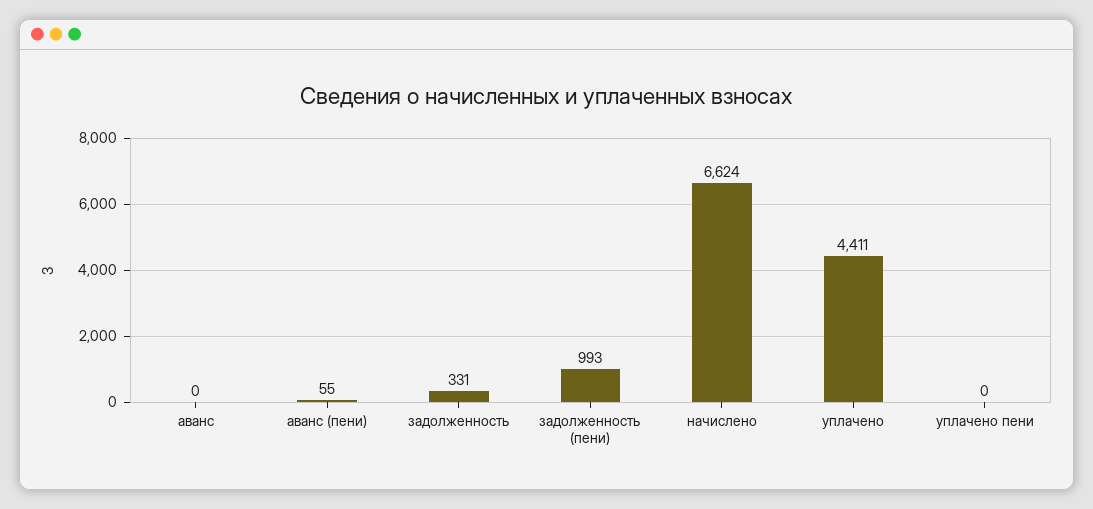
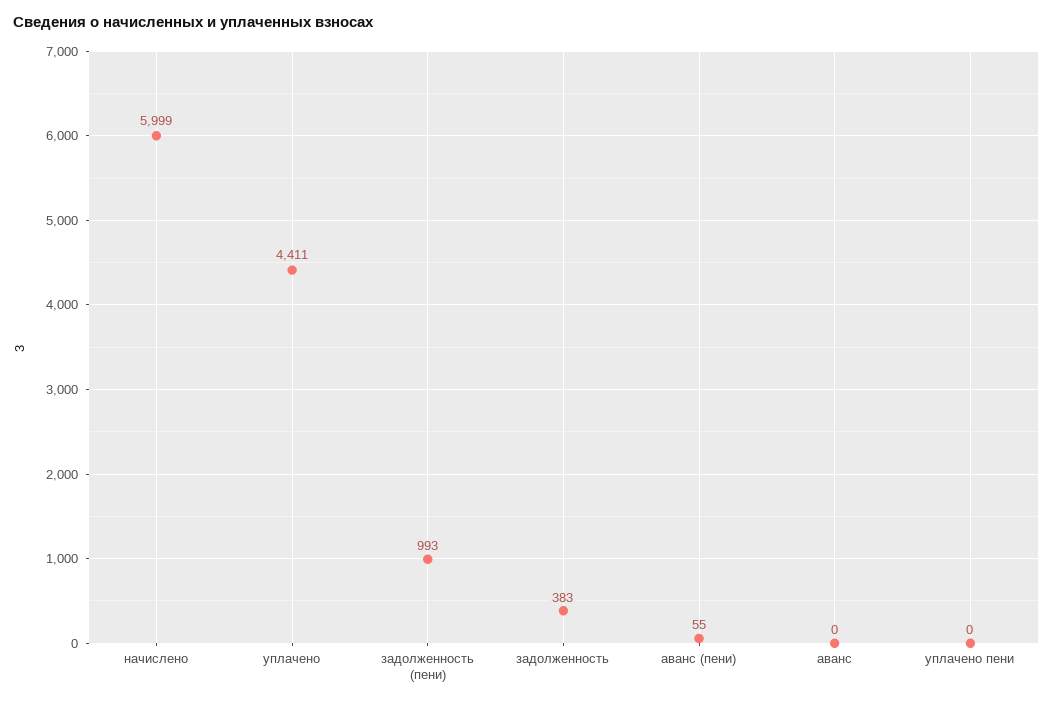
задолженность: 331 -> 383
начислено: 6624 -> 5999

